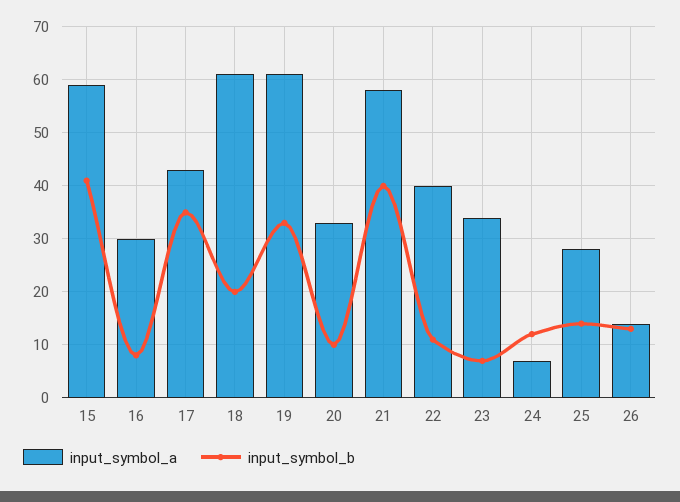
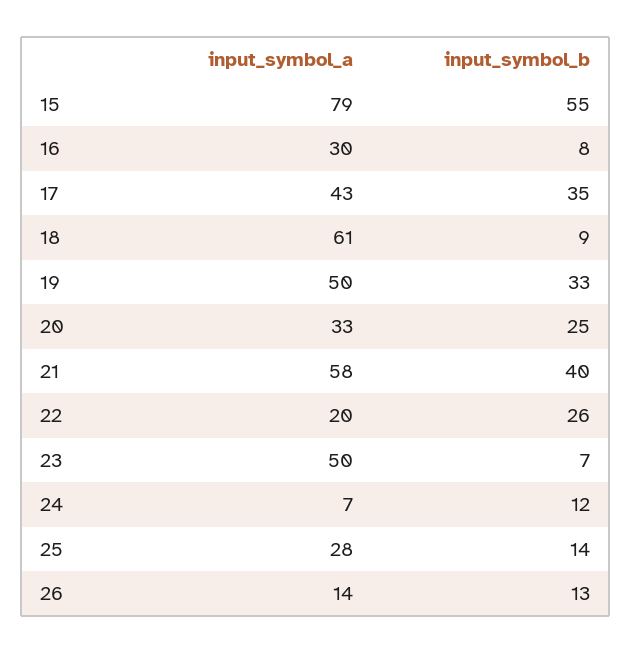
input_symbol_a, 15: 60 -> 79
input_symbol_b, 15: 40 -> 55
input_symbol_b, 18: 20 -> 9
input_symbol_a, 19: 60 -> 50
input_symbol_b, 20: 10 -> 25
input_symbol_a, 22: 40 -> 20
input_symbol_b, 22: 10 -> 26
input_symbol_a, 23: 35 -> 50

